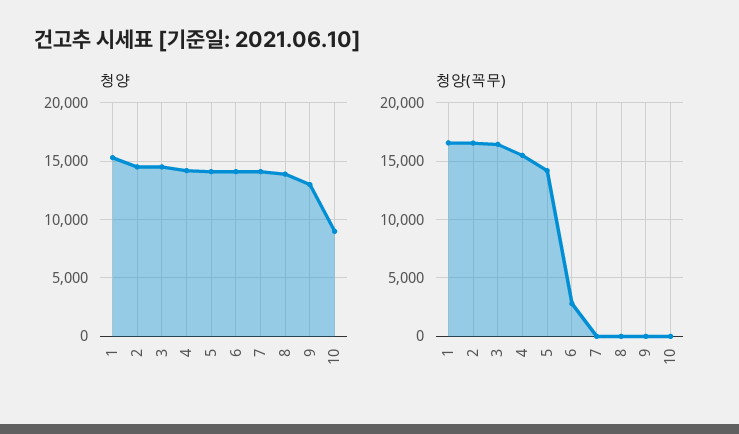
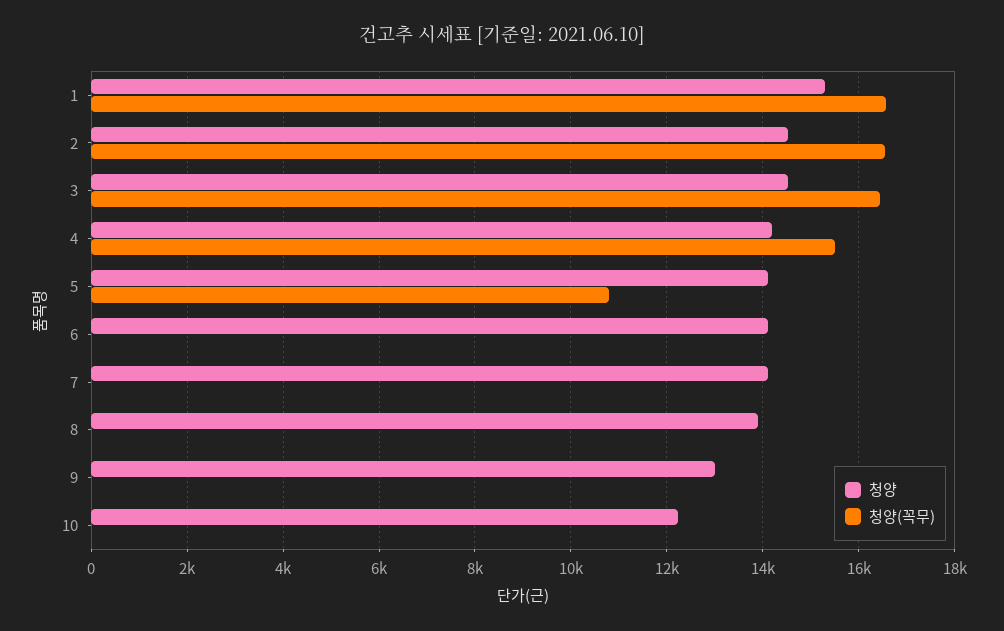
청양, 10: 9000 -> 12200
청양(꼭무), 5: 14000 -> 10800
청양(꼭무), 6: 3000 -> 0

